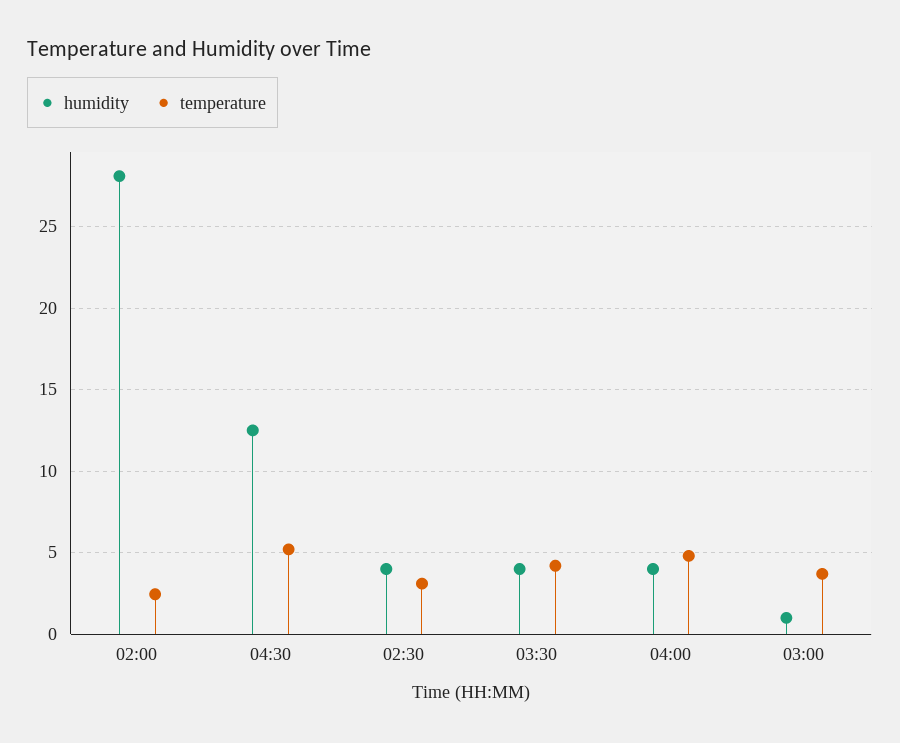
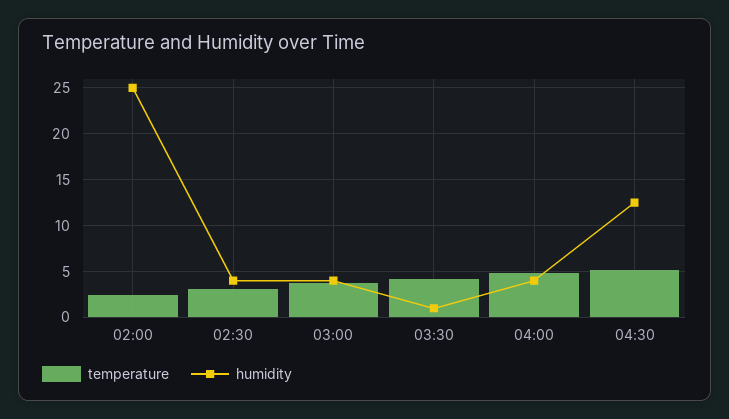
humidity, 02:00: 28 -> 25
humidity, 03:30: 4 -> 1
humidity, 03:00: 1 -> 4

